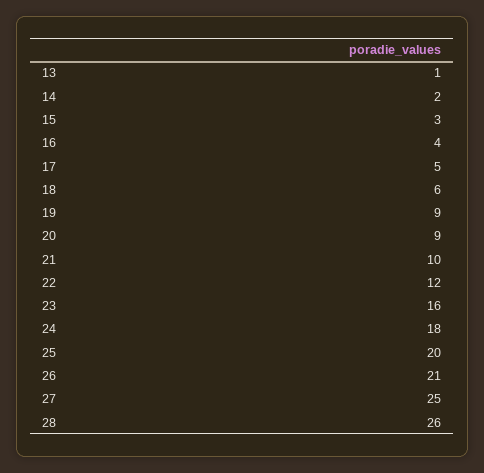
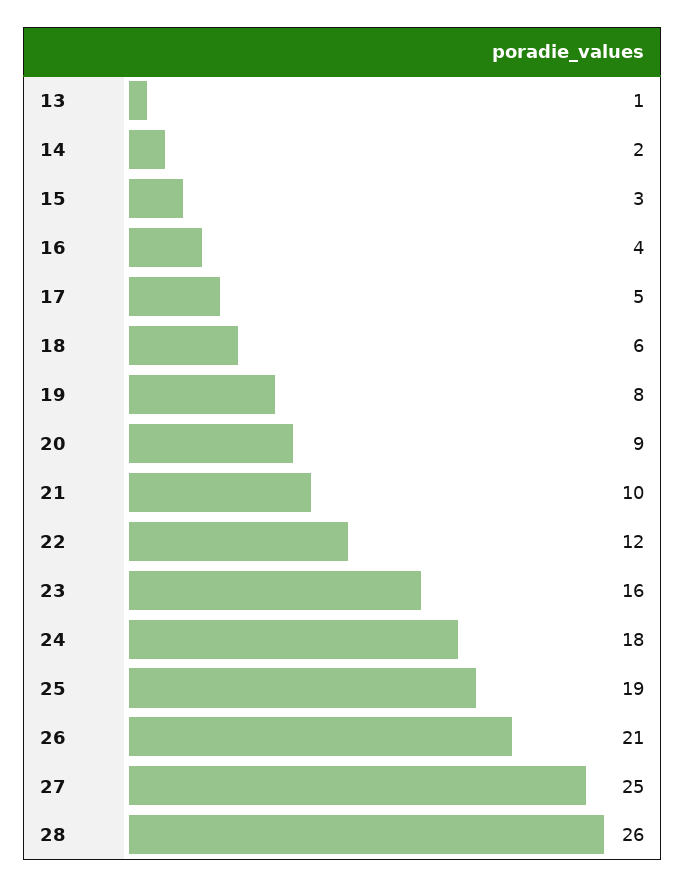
19: 9 -> 8
25: 20 -> 19

